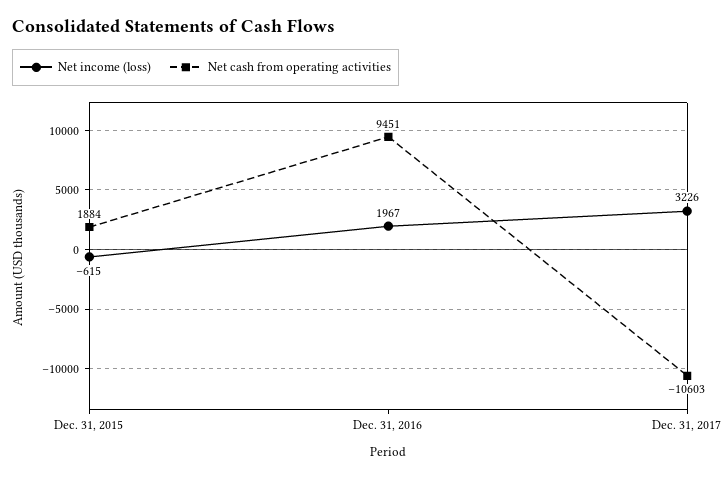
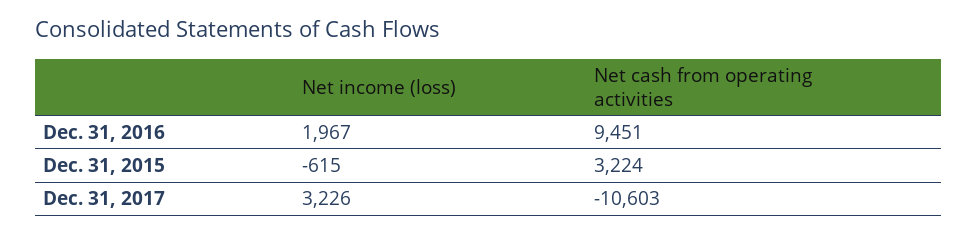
Net cash from operating activities, Dec. 31, 2015: 1884 -> 3224

